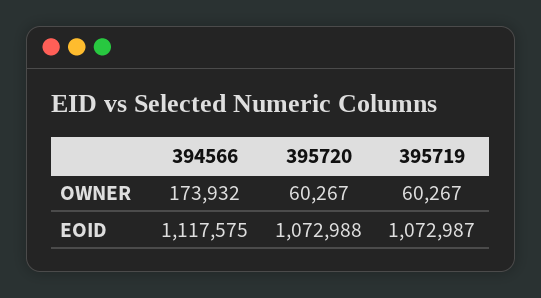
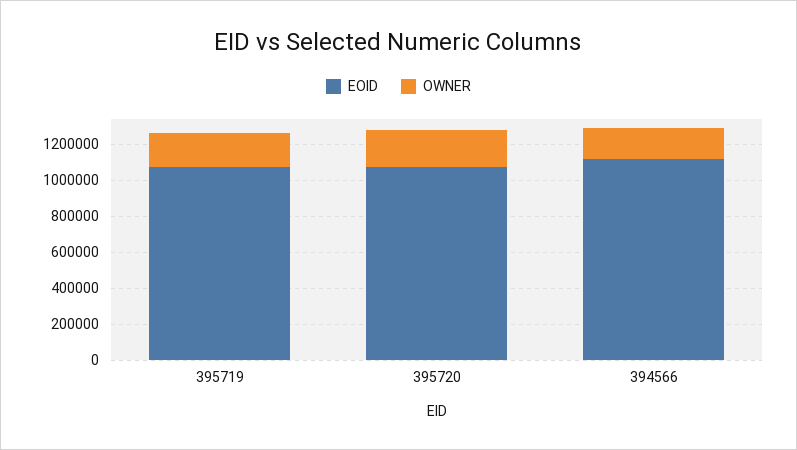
OWNER, 395720: 60267 -> 200000
OWNER, 395719: 60267 -> 200000

